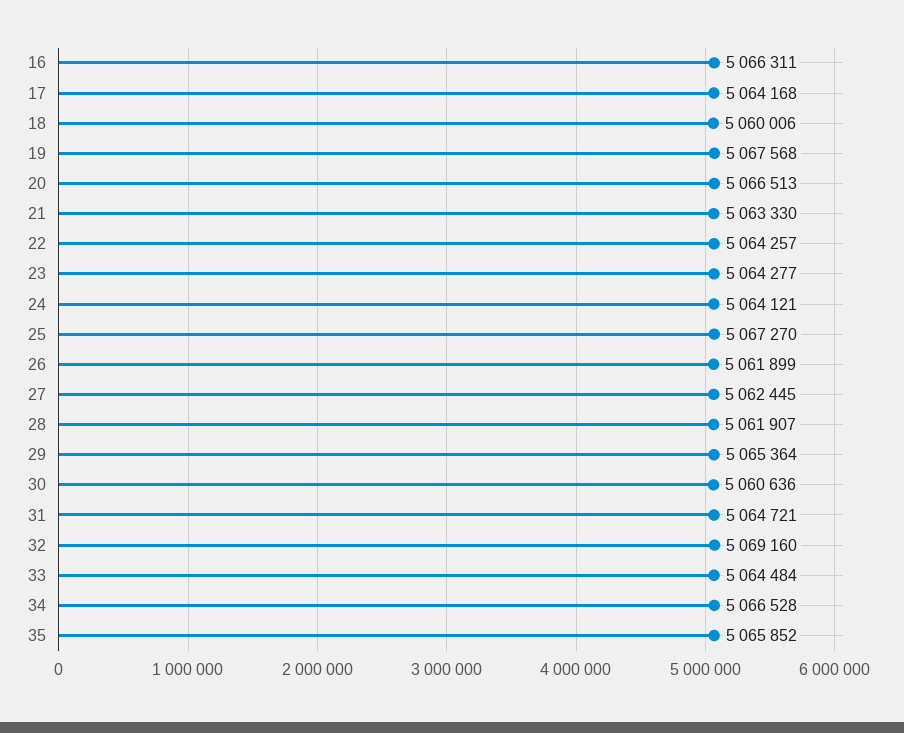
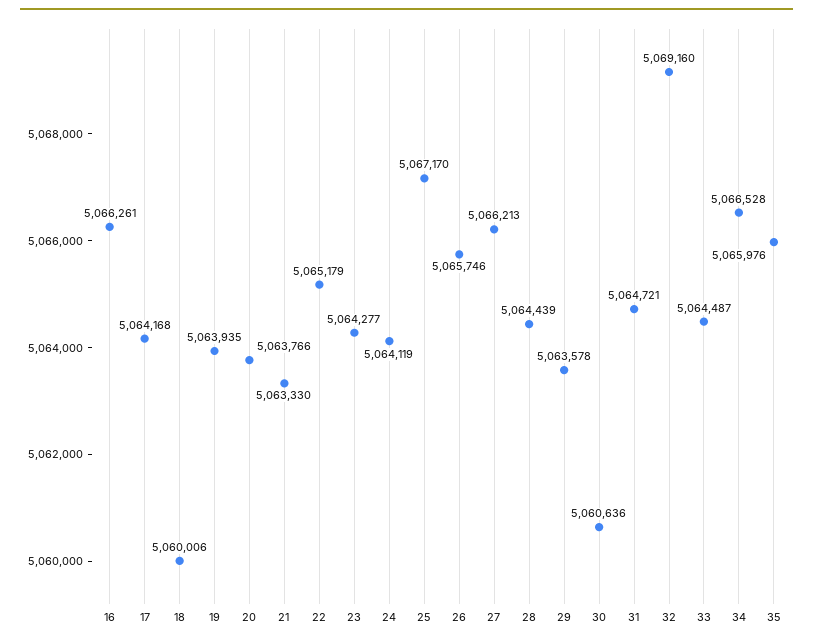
16: 5066311 -> 5066261
19: 5067568 -> 5063935
20: 5066513 -> 5063766
22: 5064257 -> 5065179
24: 5064121 -> 5064119
25: 5067270 -> 5067170
26: 5061899 -> 5065746
27: 5062445 -> 5066213
28: 5061907 -> 5064439
29: 5065364 -> 5063578
33: 5064484 -> 5064487
35: 5065852 -> 5065976

